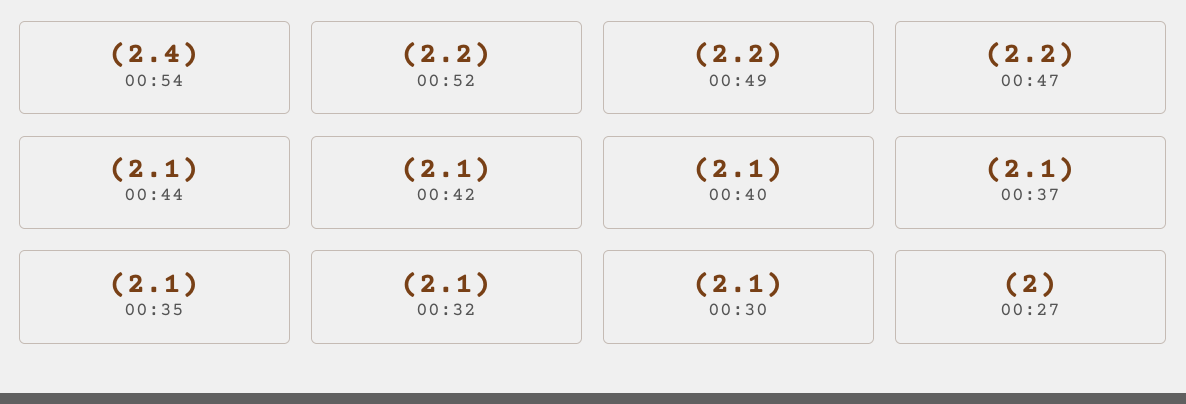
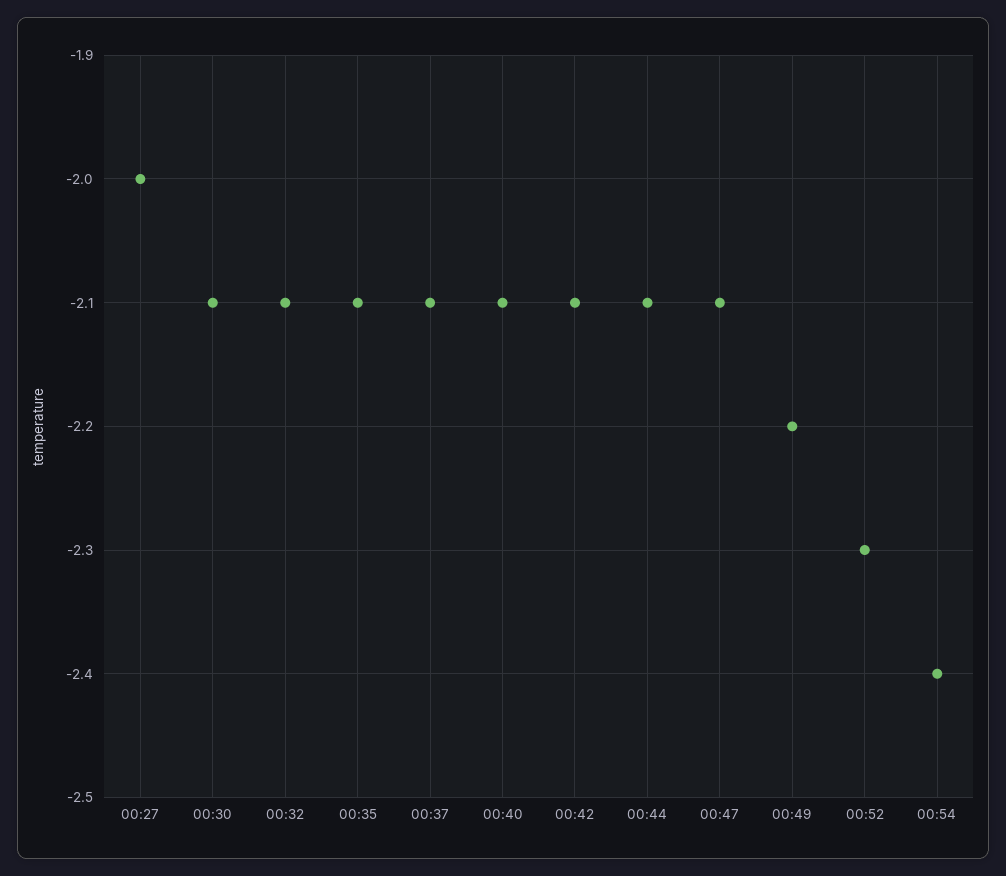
00:52: -2.2 -> -2.3
00:47: -2.2 -> -2.1

